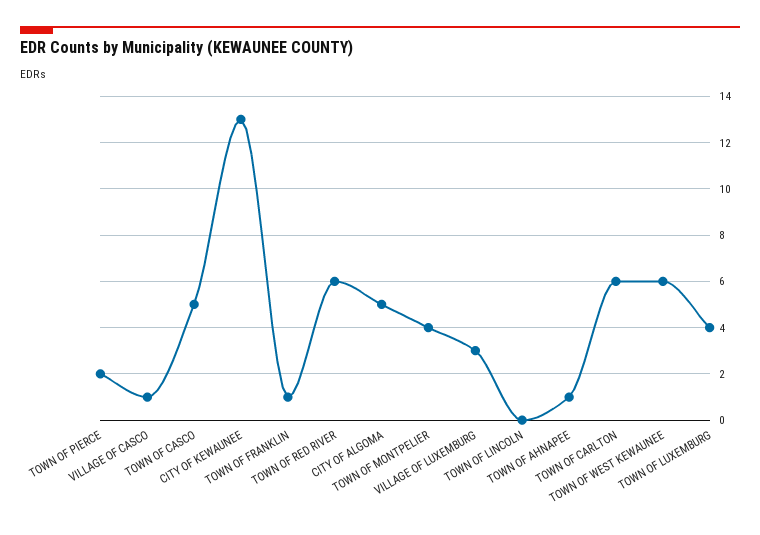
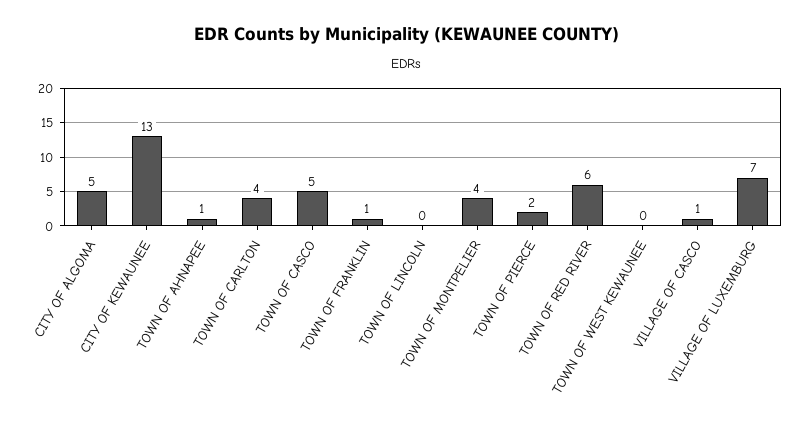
VILLAGE OF LUXEMBURG: 3 -> 7
TOWN OF CARLTON: 6 -> 4
TOWN OF WEST KEWAUNEE: 6 -> 0
TOWN OF LUXEMBURG: 4 -> none

